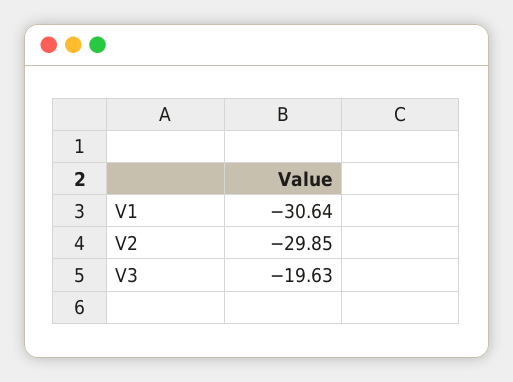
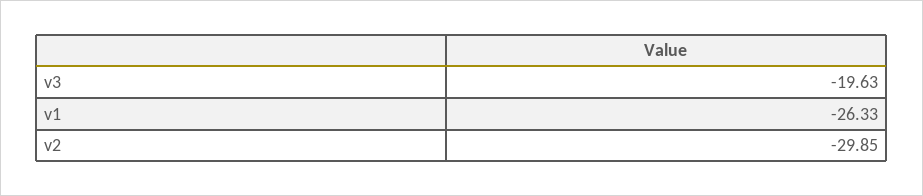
V1: -30.64 -> -26.33

